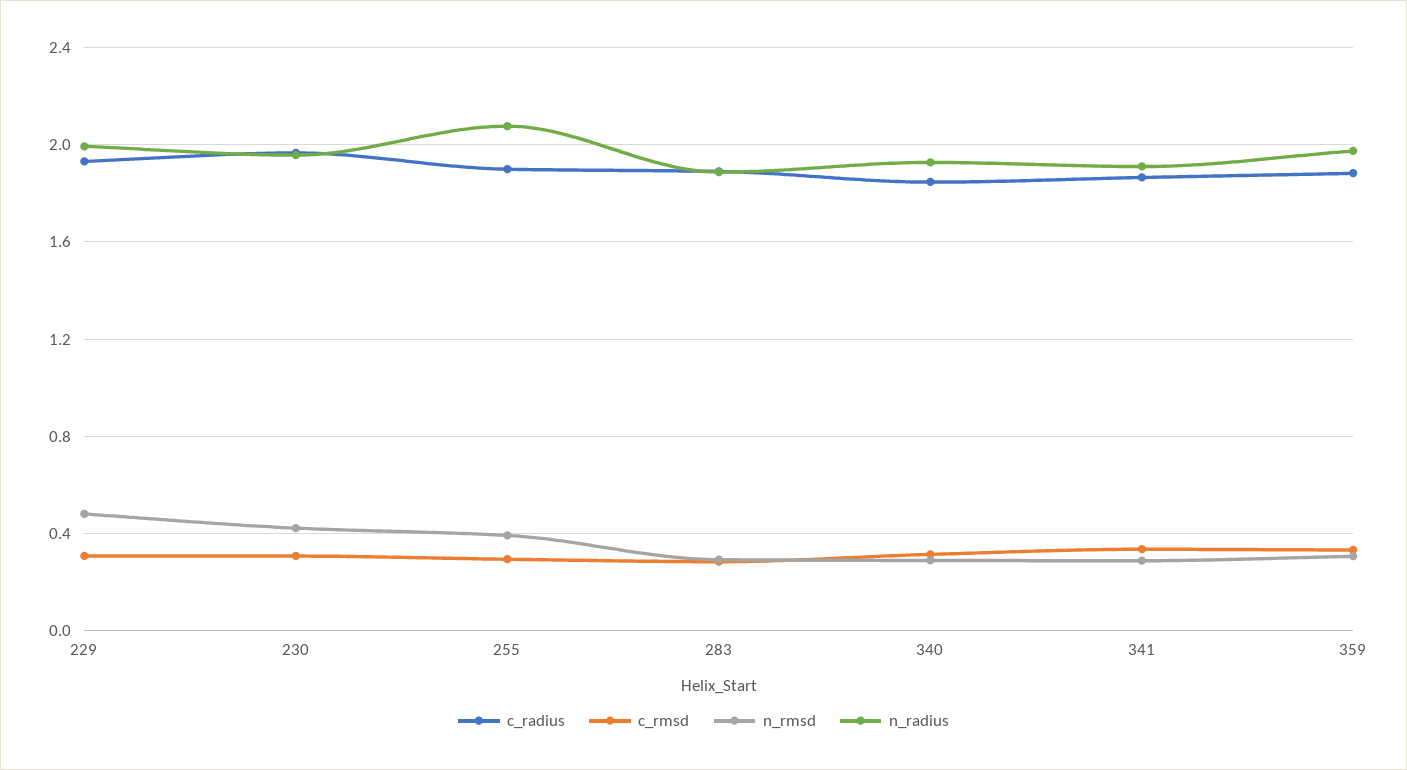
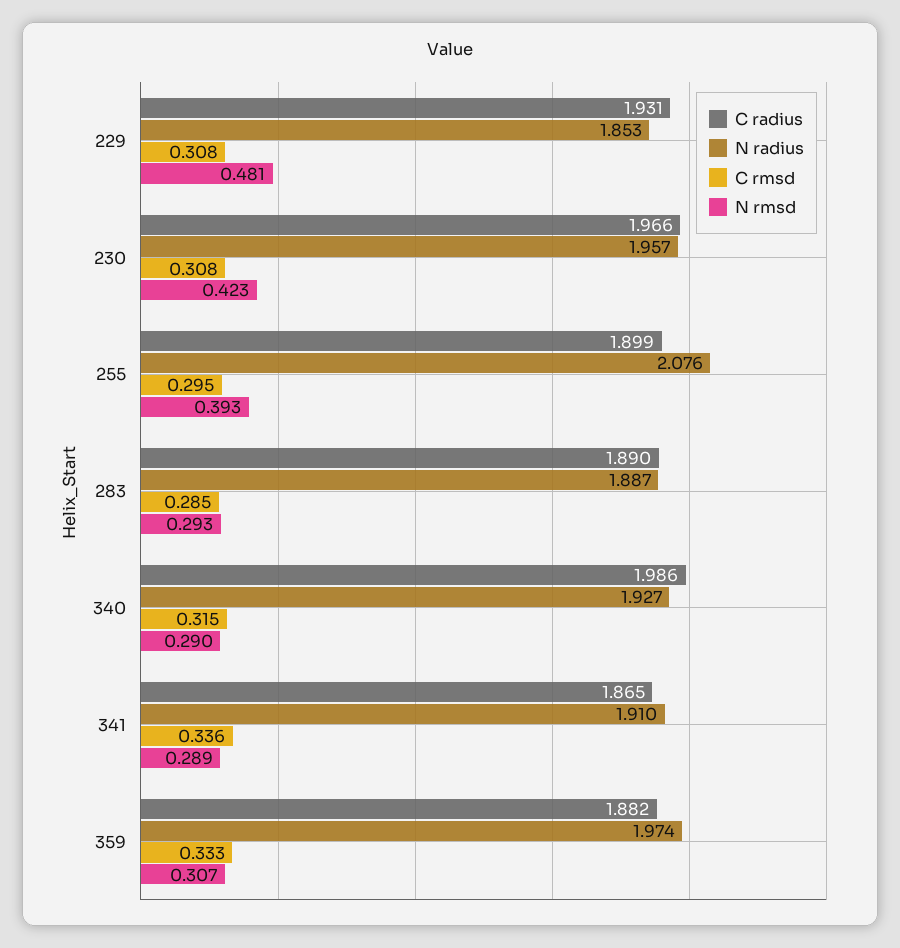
n_radius, 229: 2 -> 1.853
c_radius, 340: 1.85 -> 1.986

